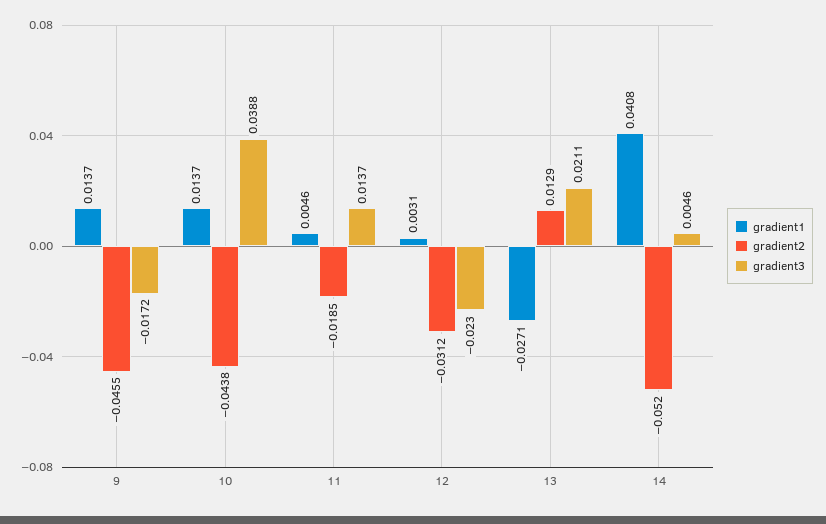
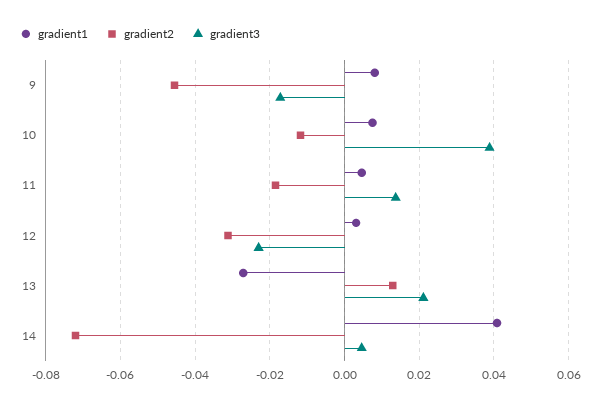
gradient1, 9: 0.0137 -> 0.008
gradient1, 10: 0.0137 -> 0.008
gradient2, 10: -0.0438 -> -0.012
gradient2, 14: -0.052 -> -0.072

